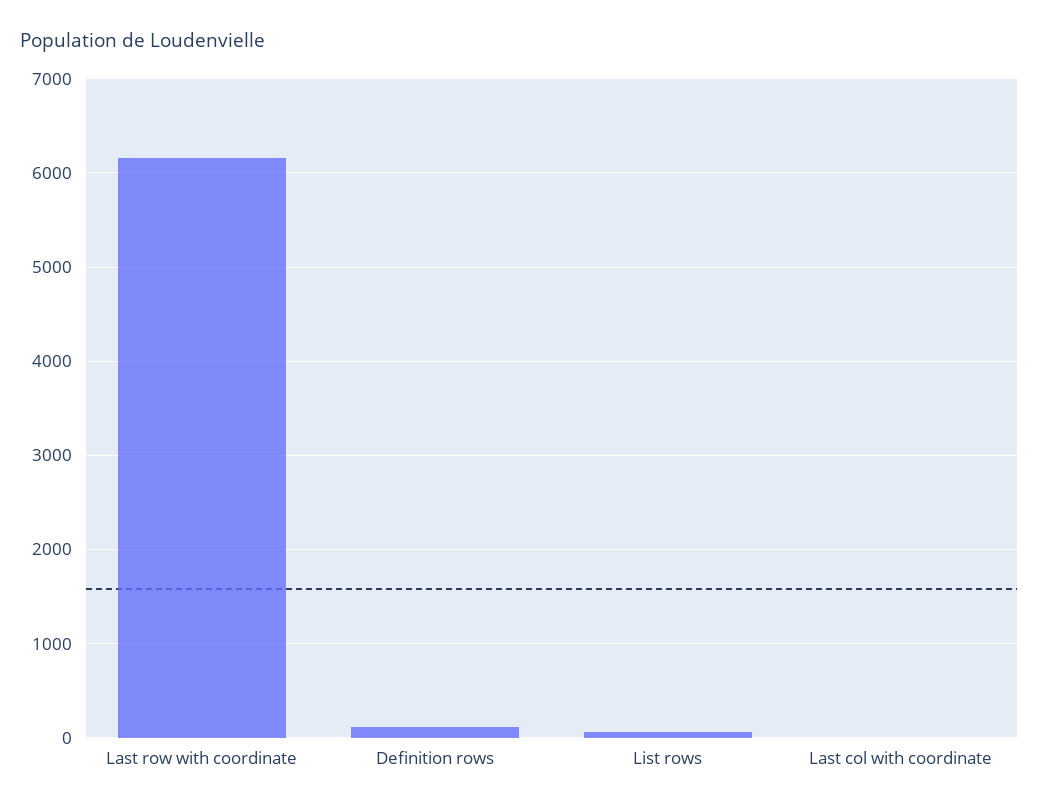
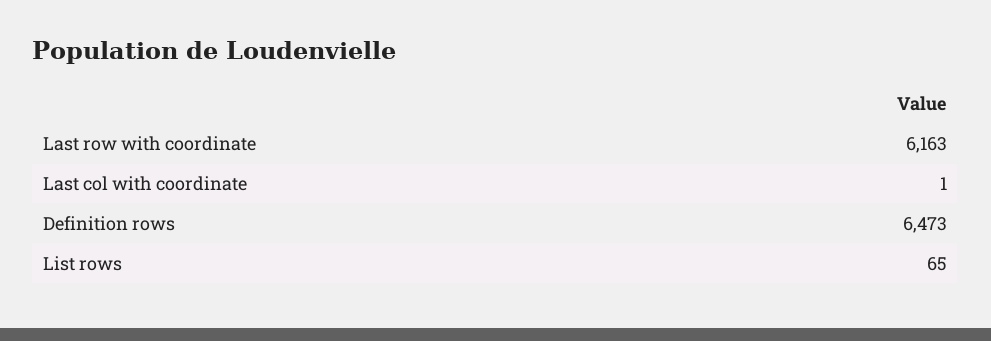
Definition rows: 100 -> 6473

